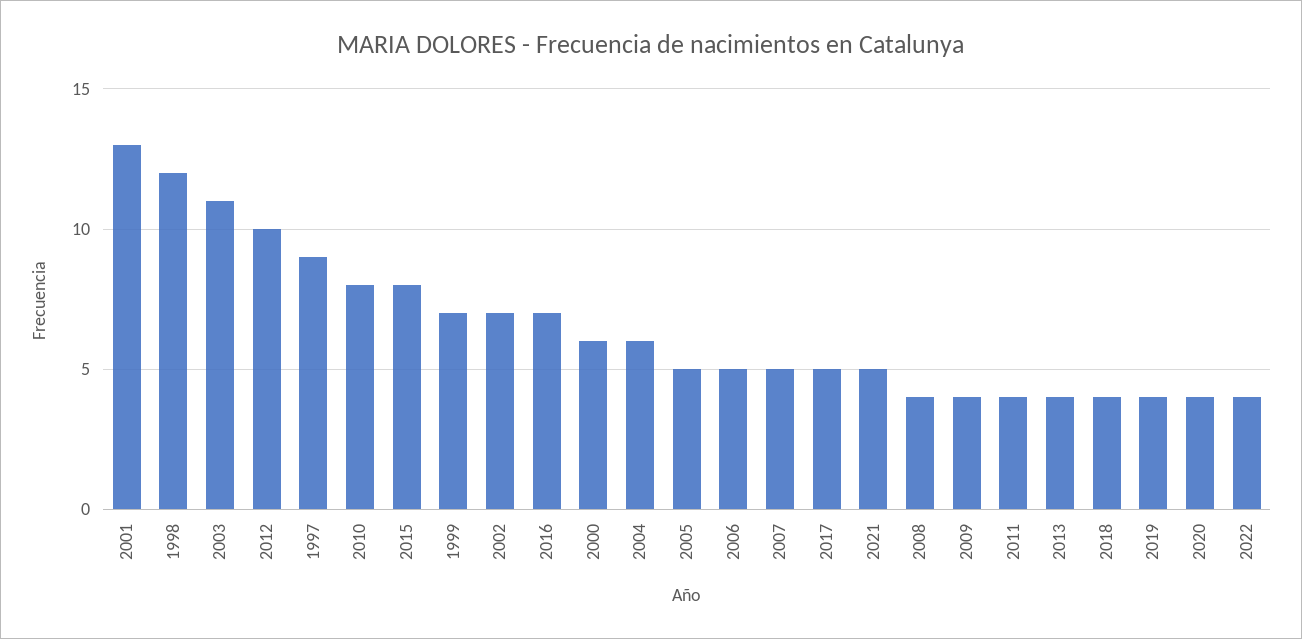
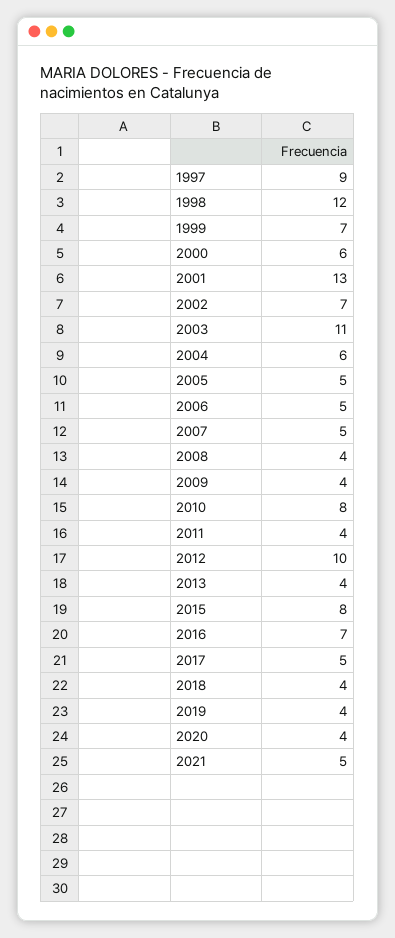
2022: 4 -> none

